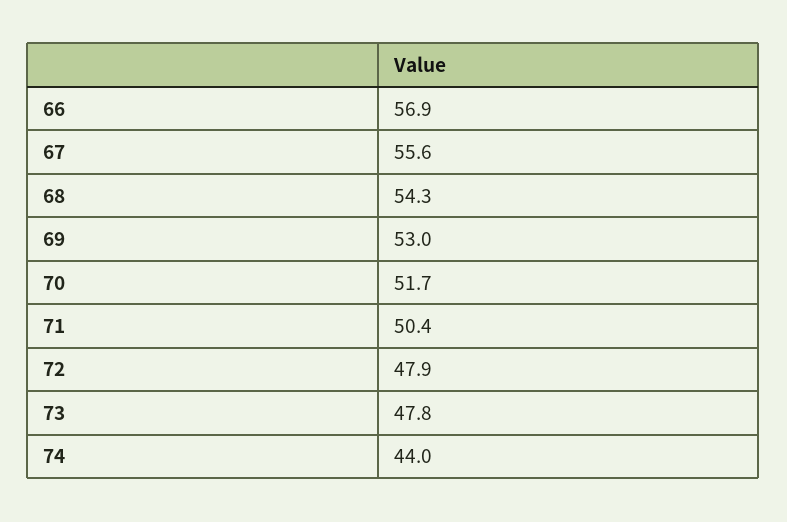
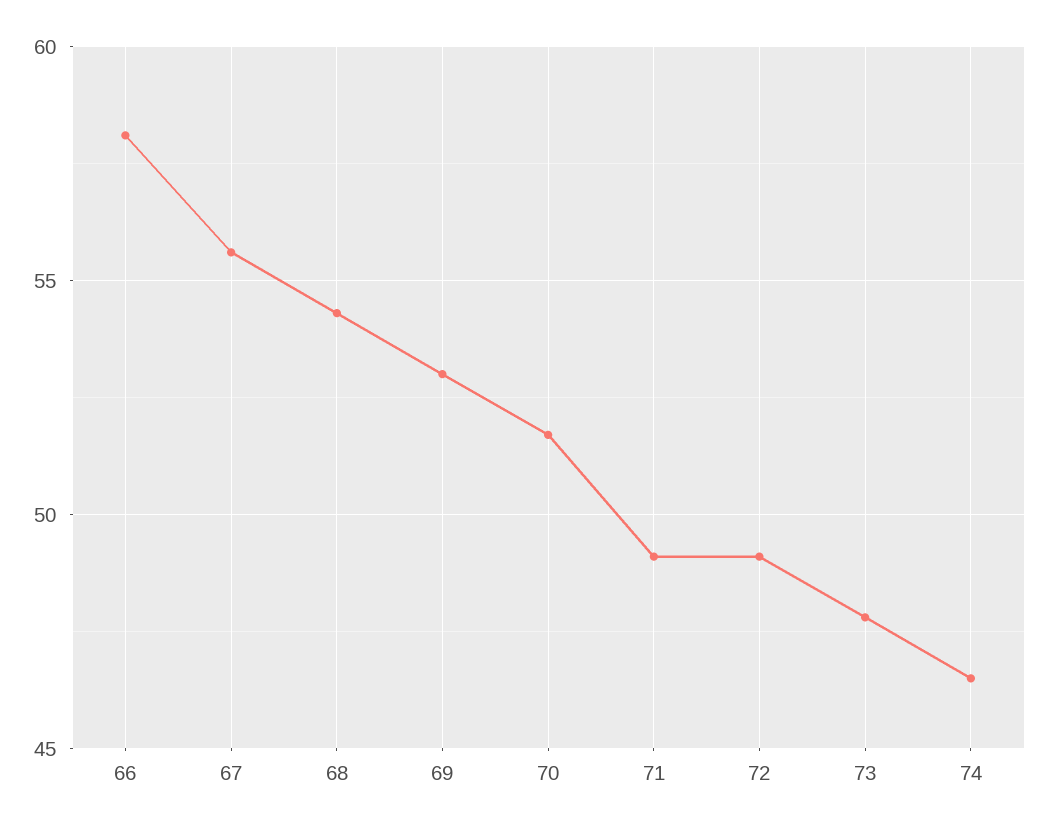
66: 56.9 -> 58
71: 50.4 -> 49
72: 47.9 -> 49
74: 44 -> 46.5

